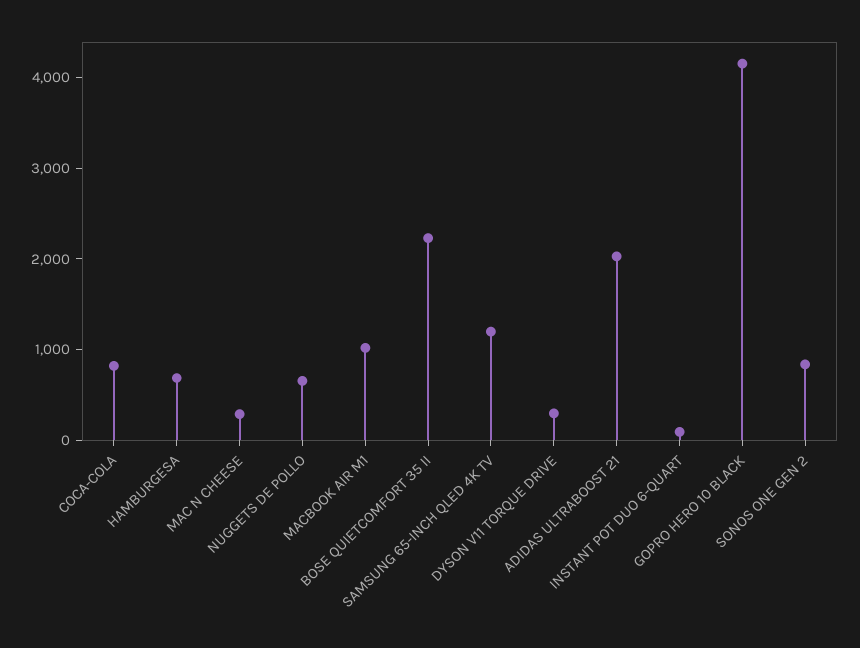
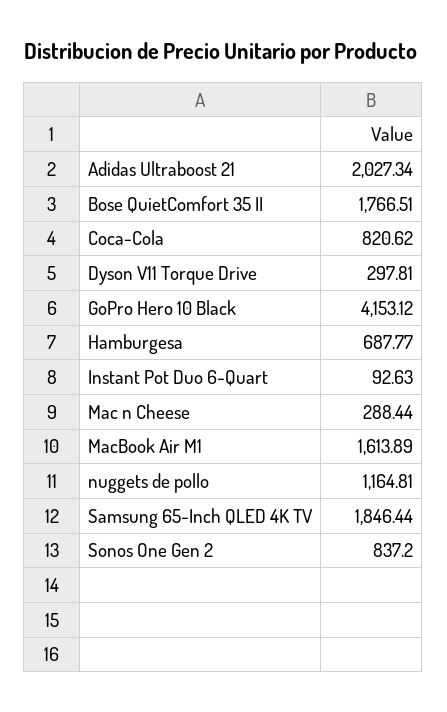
NUGGETS DE POLLO: 600 -> 1164.81
MACBOOK AIR M1: 1000 -> 1613.89
BOSE QUIETCOMFORT 35 II: 2200 -> 1766.51
SAMSUNG 65-INCH QLED 4K TV: 1200 -> 1846.44

